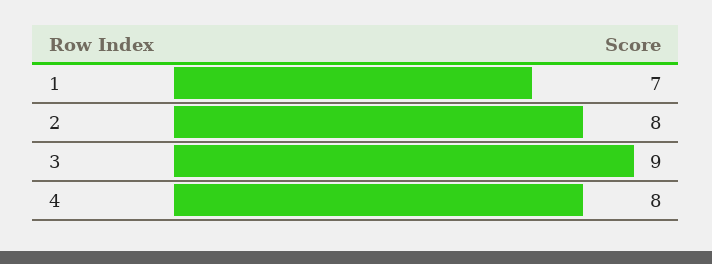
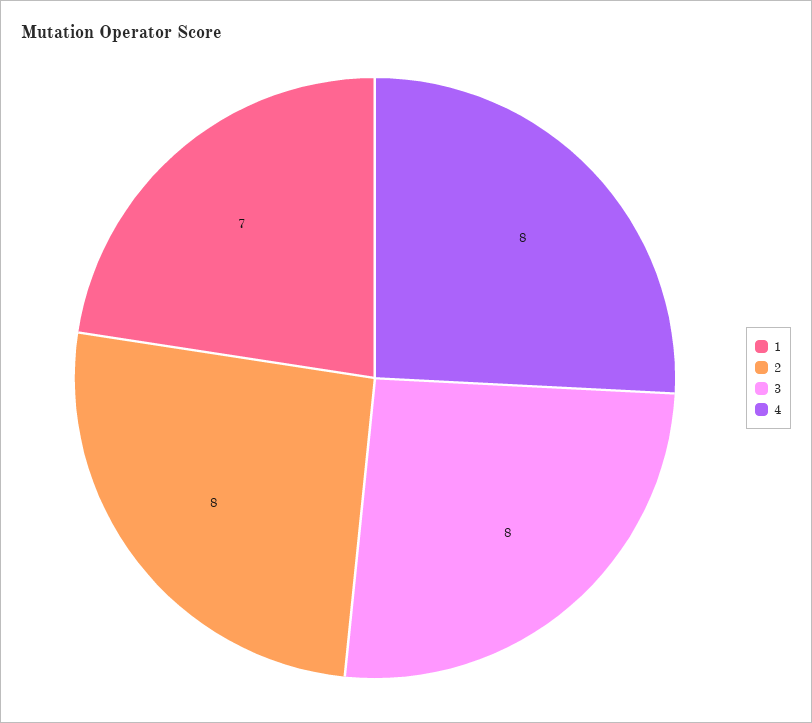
3: 9 -> 8

